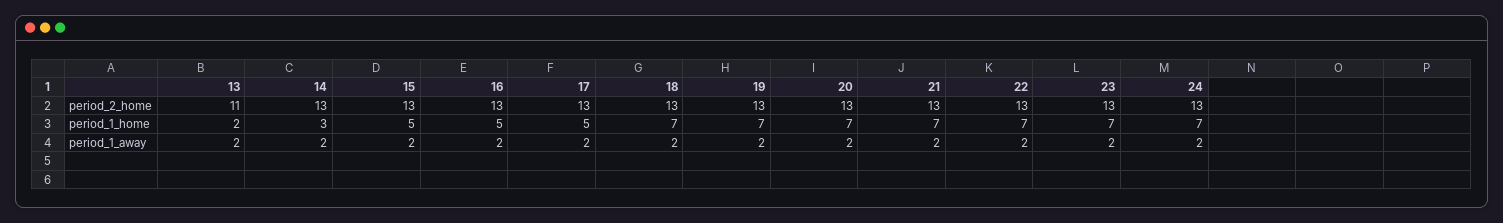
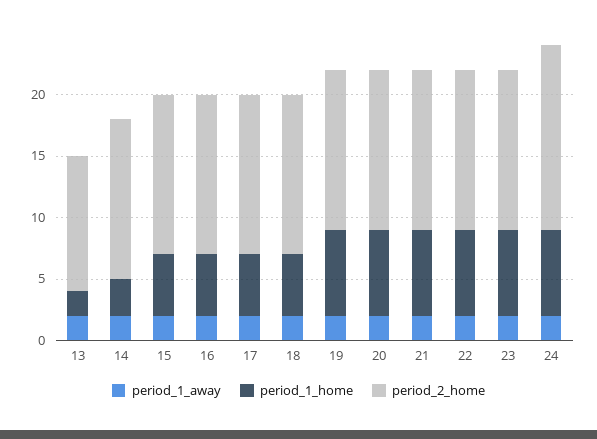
period_2_home, 24: 13 -> 15
period_1_home, 18: 7 -> 5

